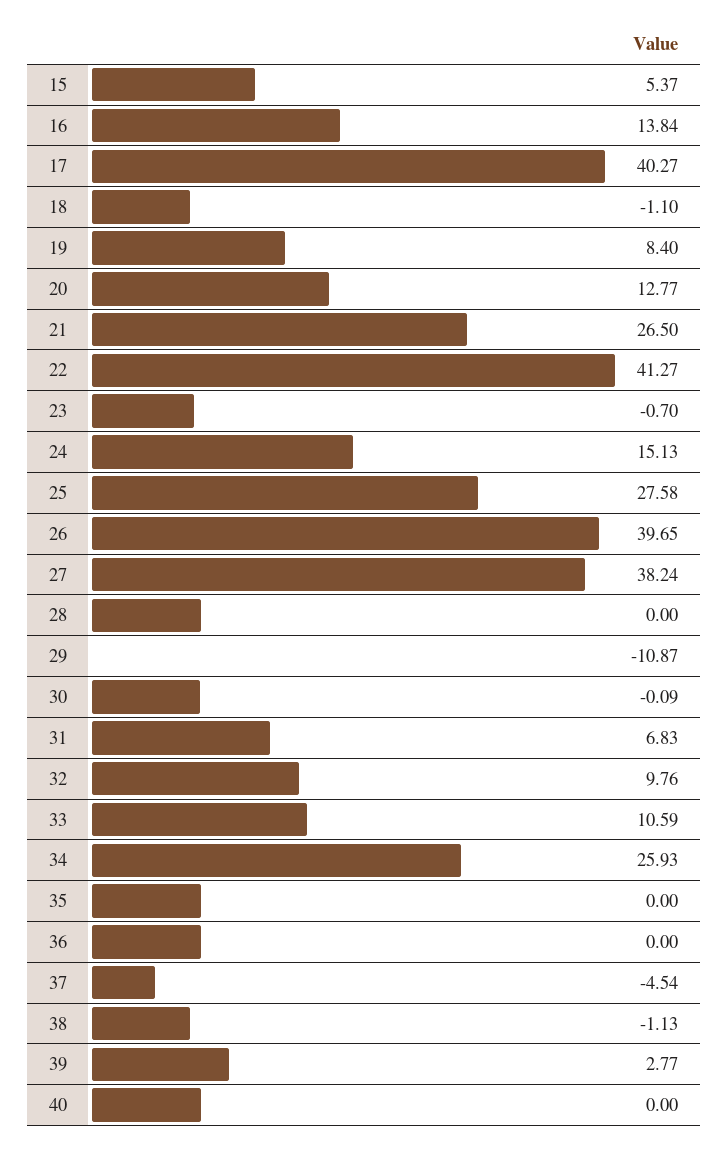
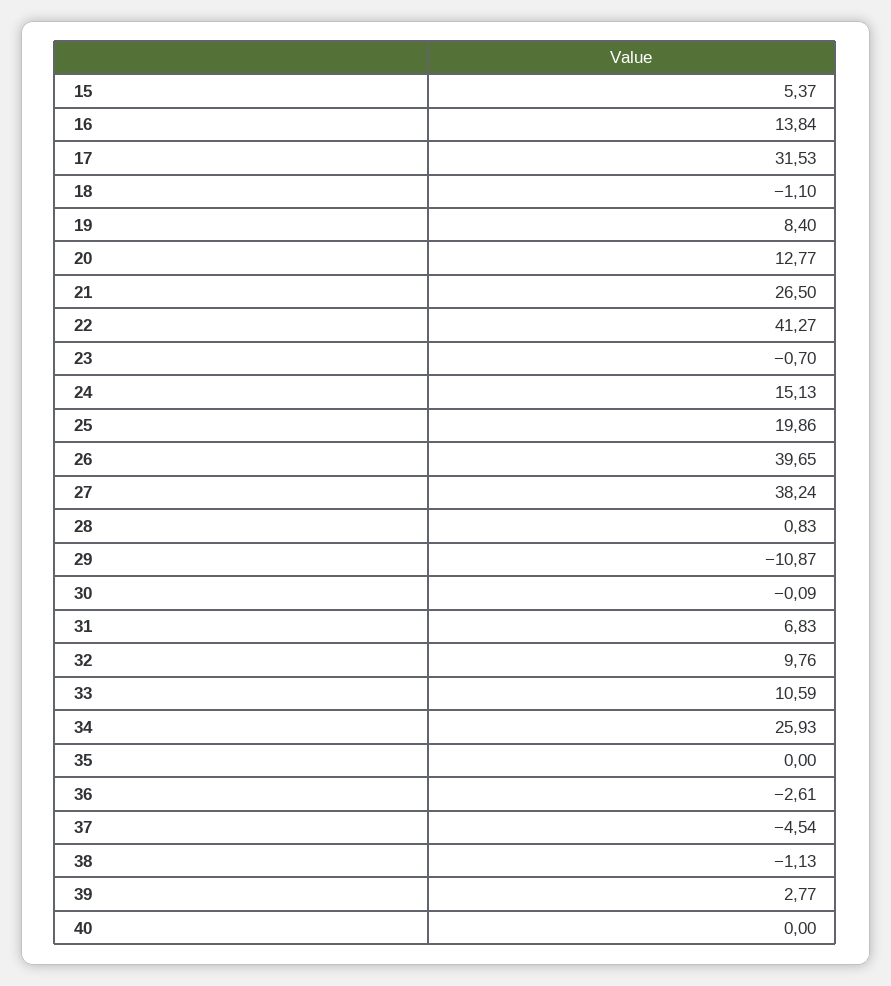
17: 40.27 -> 31.53
25: 27.58 -> 19.86
28: 0 -> 0.83
36: 0 -> -2.61

